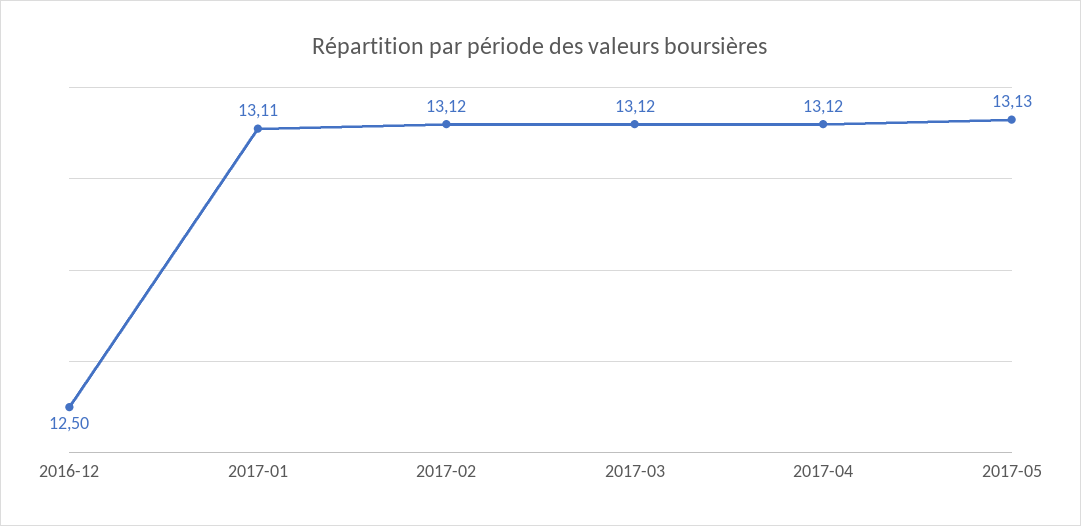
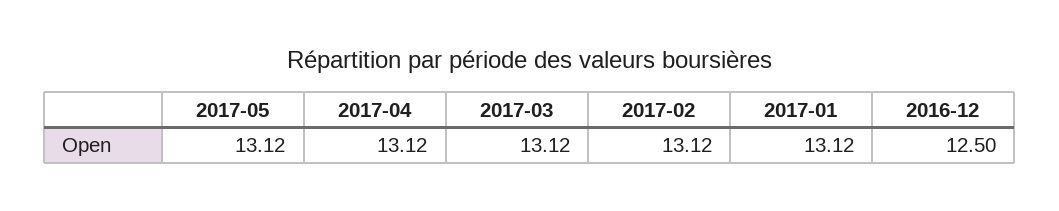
2017-01: 13.11 -> 13.12
2017-05: 13.13 -> 13.12

